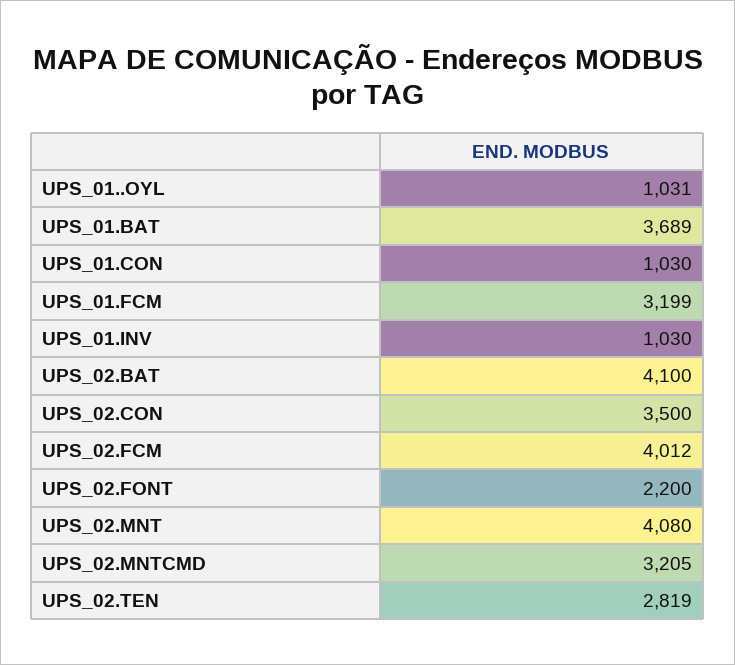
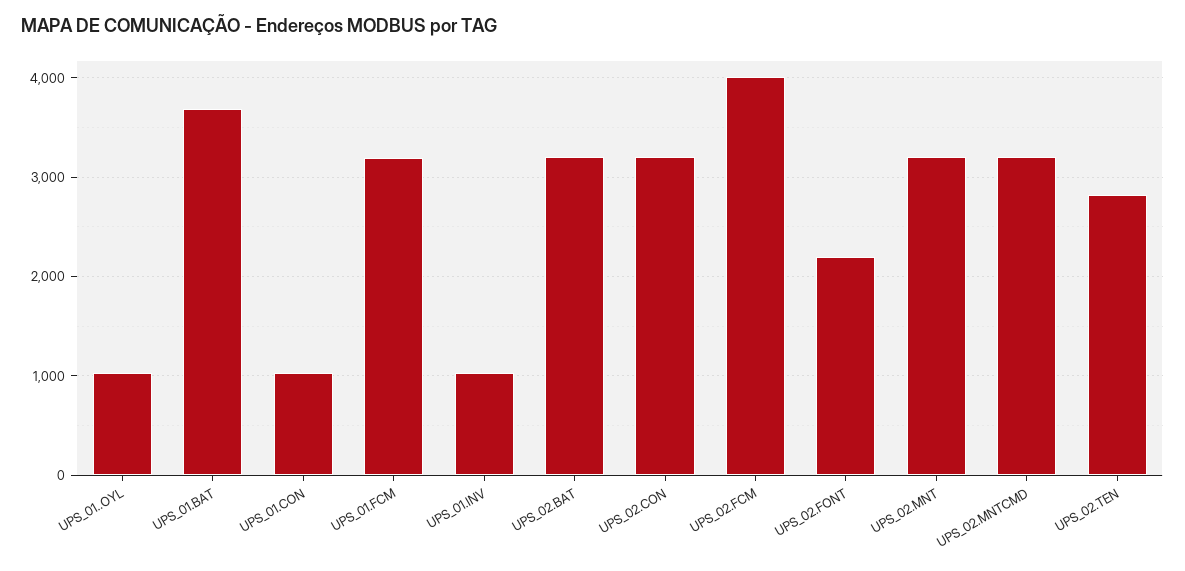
UPS_02.BAT: 4100 -> 3200
UPS_02.CON: 3500 -> 3200
UPS_02.MNT: 4080 -> 3200

